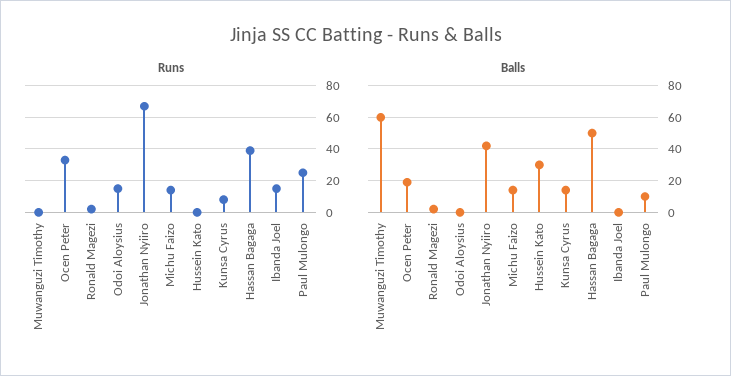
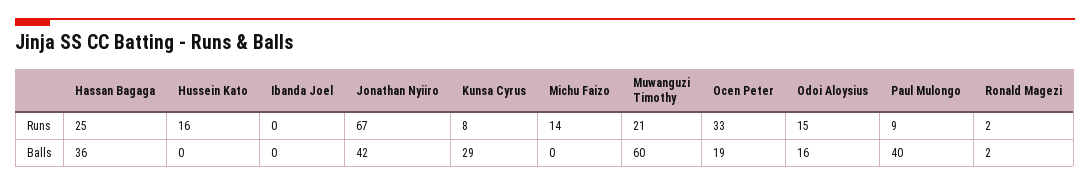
Runs, Muwanguzi Timothy: 0 -> 21
Runs, Hussein Kato: 0 -> 16
Runs, Hassan Bagaga: 40 -> 25
Runs, Ibanda Joel: 15 -> 0
Runs, Paul Mulongo: 25 -> 9
Balls, Odoi Aloysius: 0 -> 16
Balls, Michu Faizo: 15 -> 0
Balls, Hussein Kato: 30 -> 0
Balls, Kunsa Cyrus: 15 -> 29
Balls, Hassan Bagaga: 50 -> 36
Balls, Paul Mulongo: 10 -> 40

